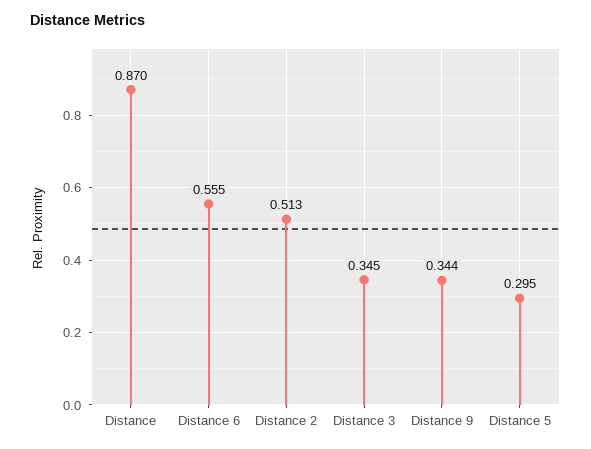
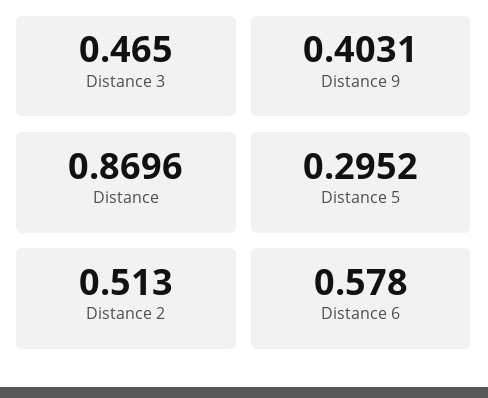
Distance 6: 0.555 -> 0.578
Distance 3: 0.345 -> 0.465
Distance 9: 0.344 -> 0.4031

